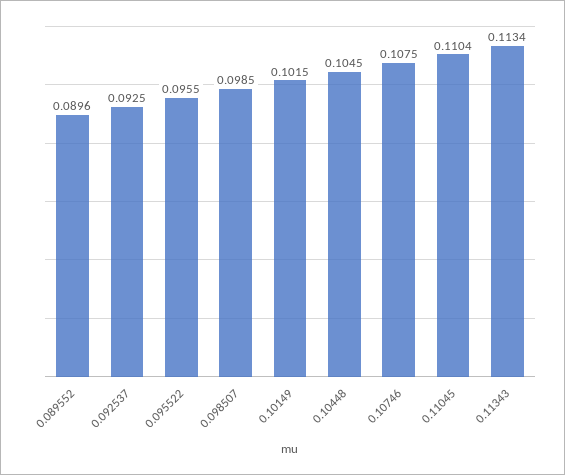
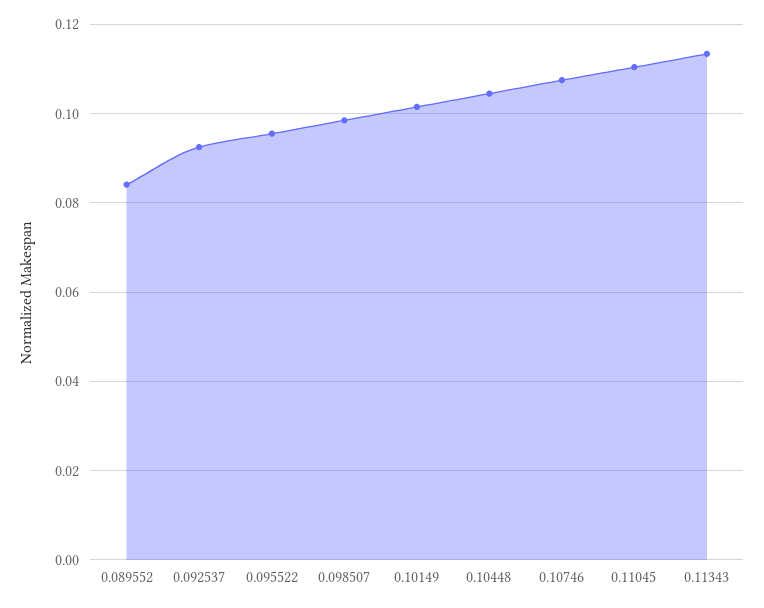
0.089552: 0.0896 -> 0.084

